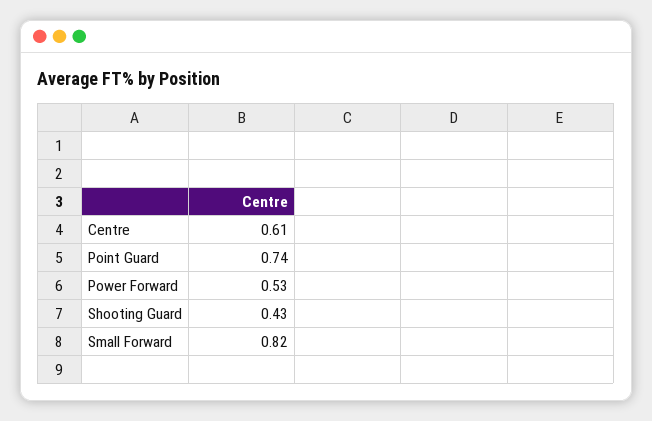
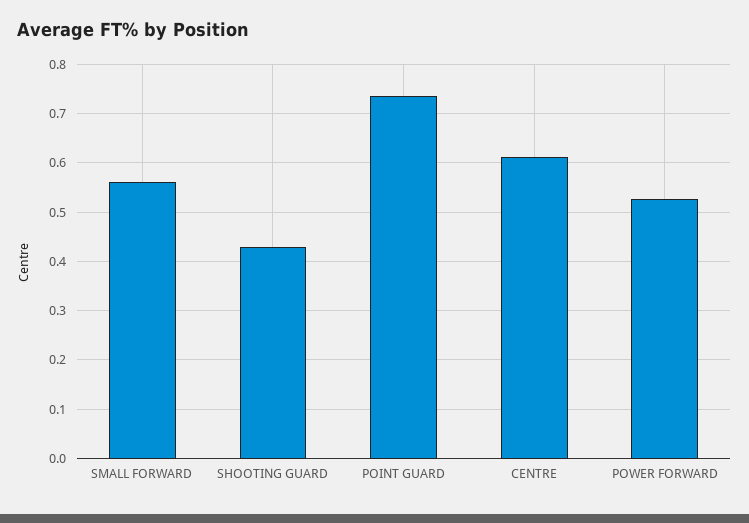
Small Forward: 0.82 -> 0.56

